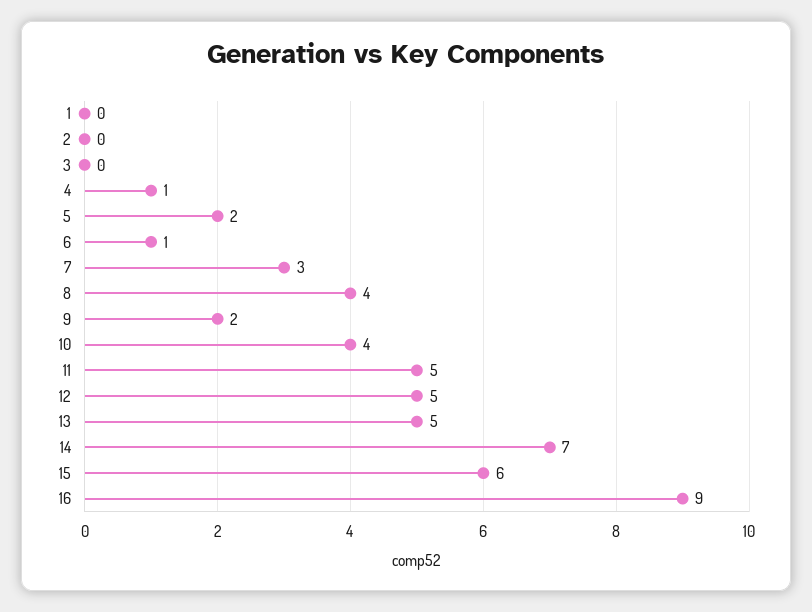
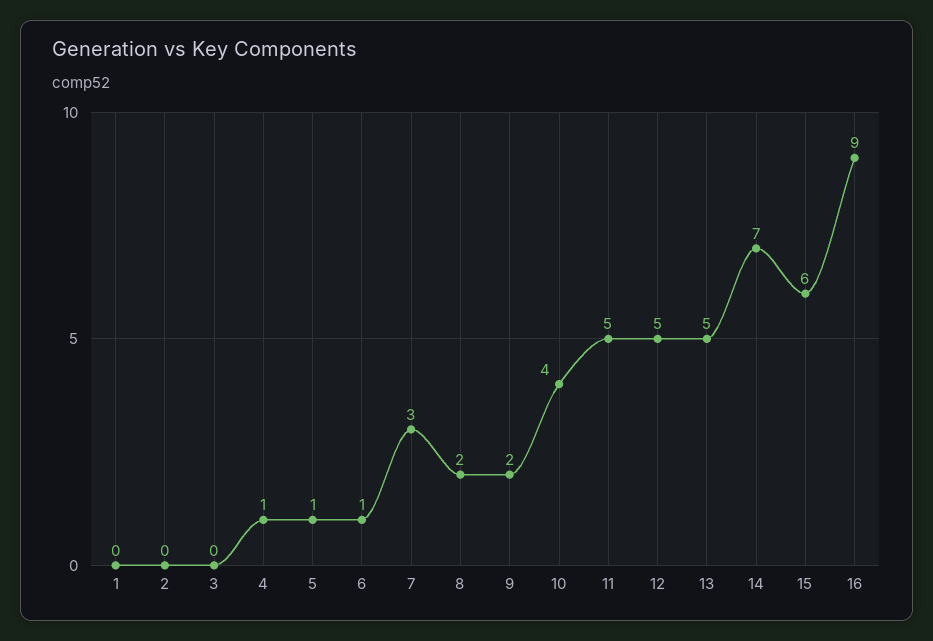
5: 2 -> 1
8: 4 -> 2

